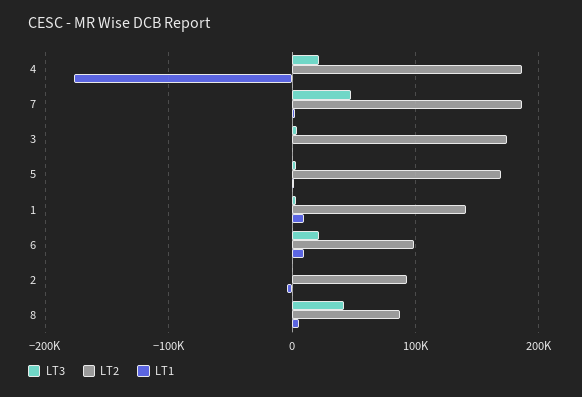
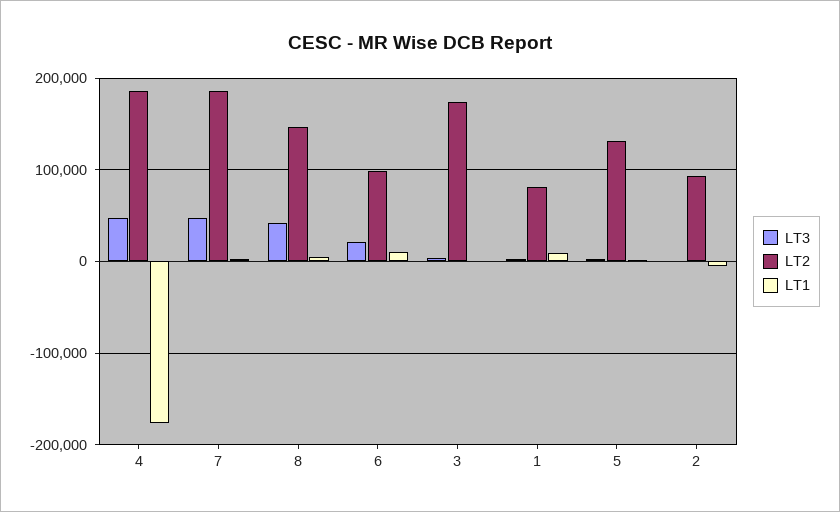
LT3, 4: 20000 -> 50000
LT2, 5: 170000 -> 130000
LT2, 1: 140000 -> 80000
LT2, 8: 90000 -> 150000

